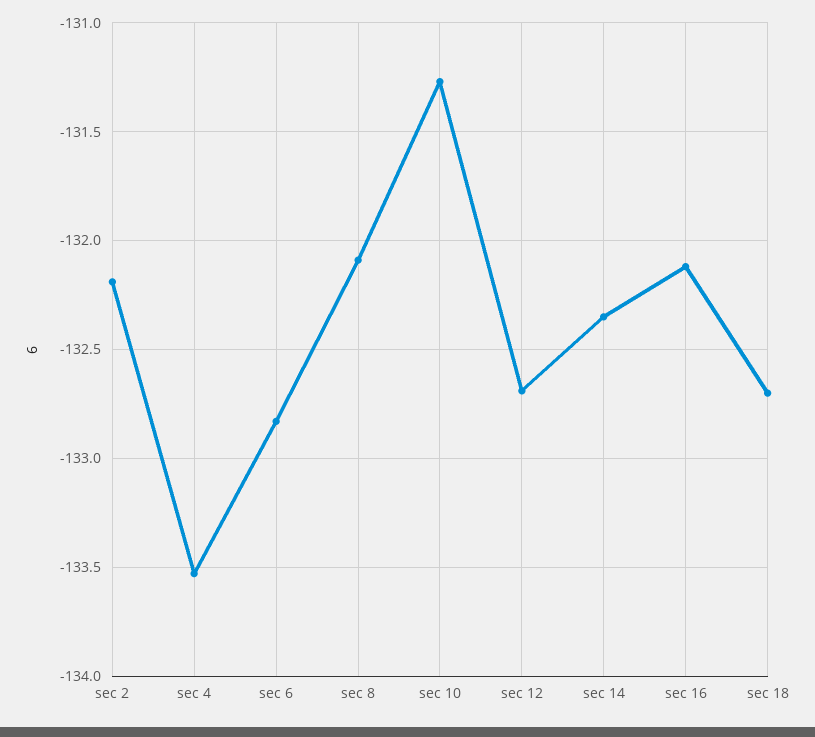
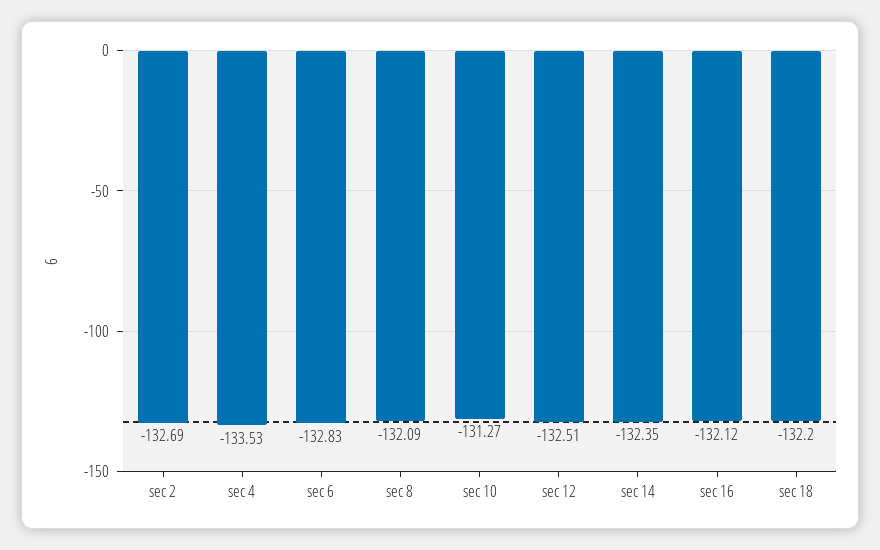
sec 2: -132.2 -> -132.69
sec 12: -132.7 -> -132.51
sec 18: -132.7 -> -132.2

